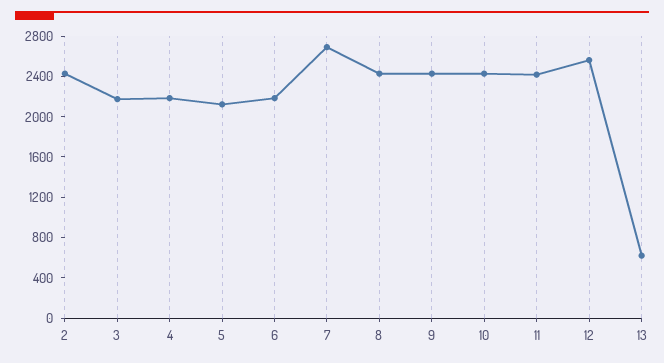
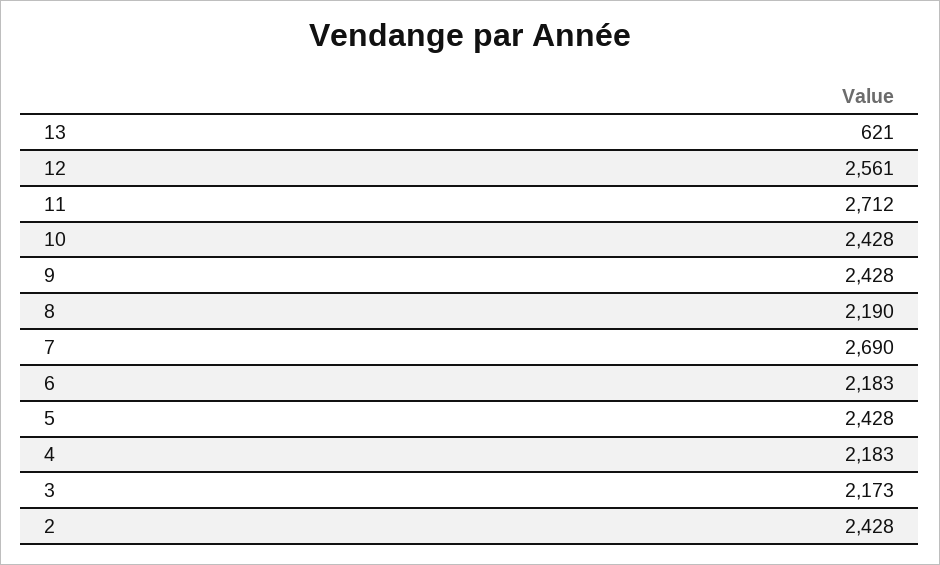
5: 2100 -> 2428
8: 2400 -> 2190
11: 2400 -> 2712

